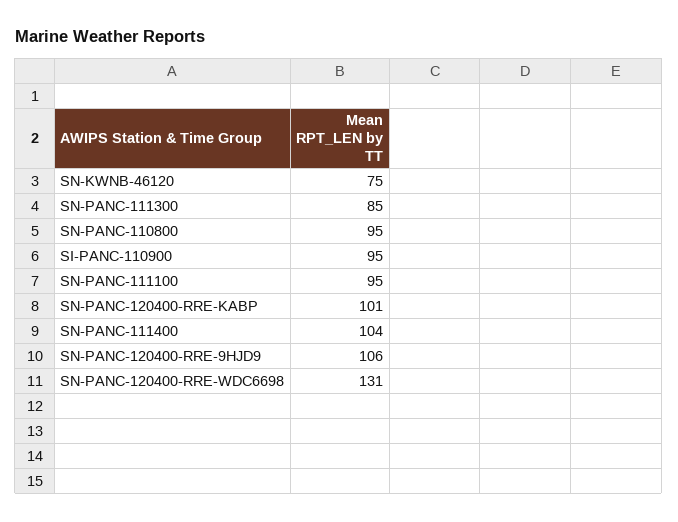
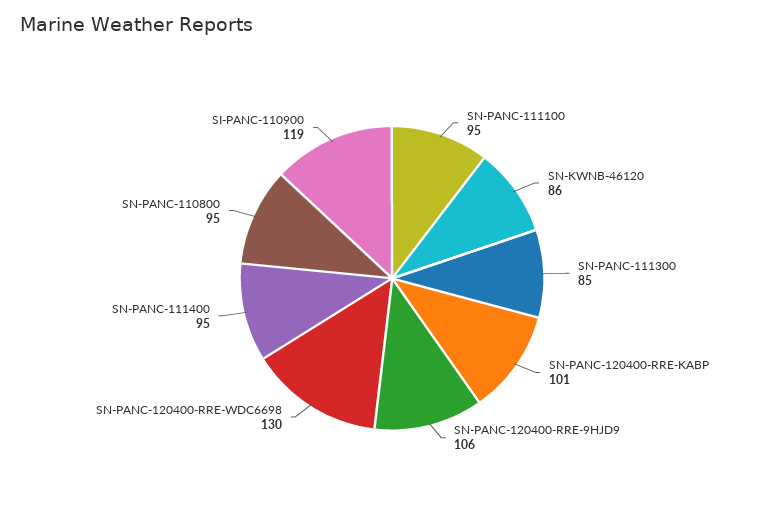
SN-KWNB-46120: 75 -> 86
SI-PANC-110900: 95 -> 119
SN-PANC-111400: 104 -> 95
SN-PANC-120400-RRE-WDC6698: 131 -> 130

